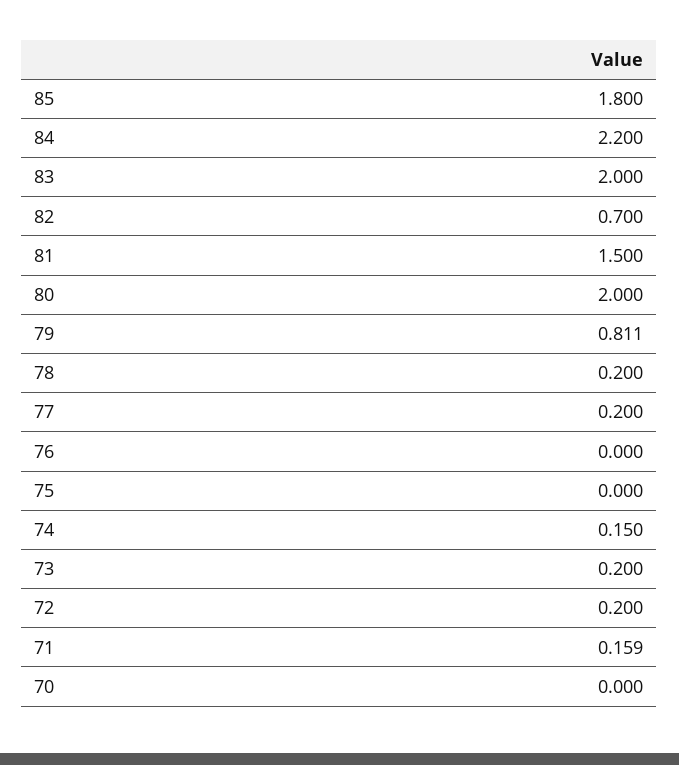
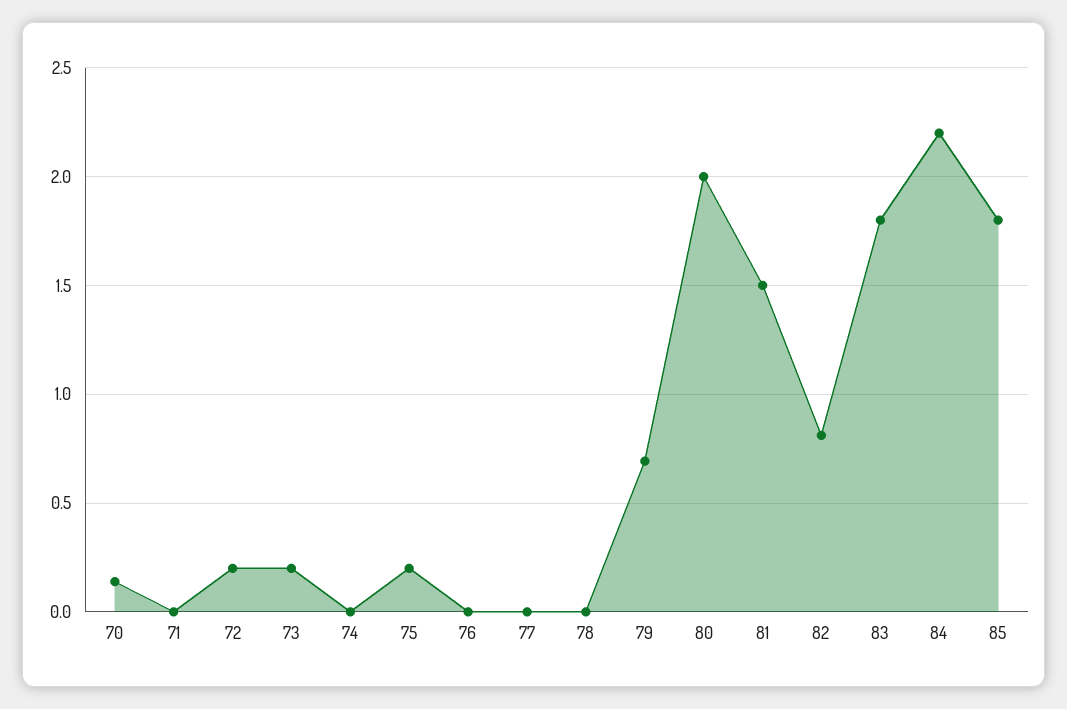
83: 2 -> 1.8
82: 0.7 -> 0.8
79: 0.811 -> 0.7
78: 0.2 -> 0
77: 0.2 -> 0
75: 0 -> 0.2
74: 0.15 -> 0
71: 0.159 -> 0
70: 0 -> 0.15

